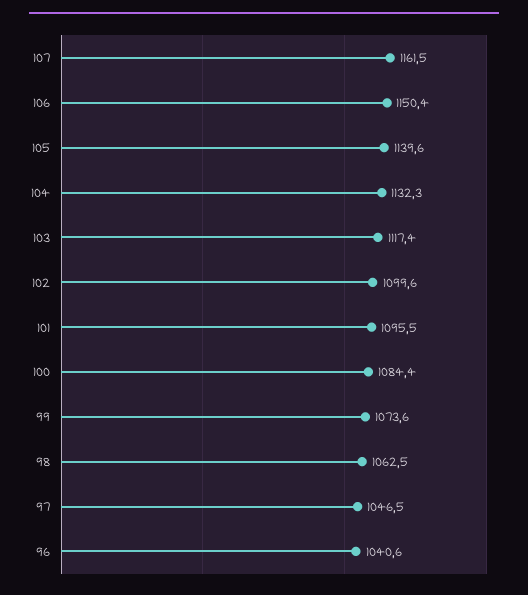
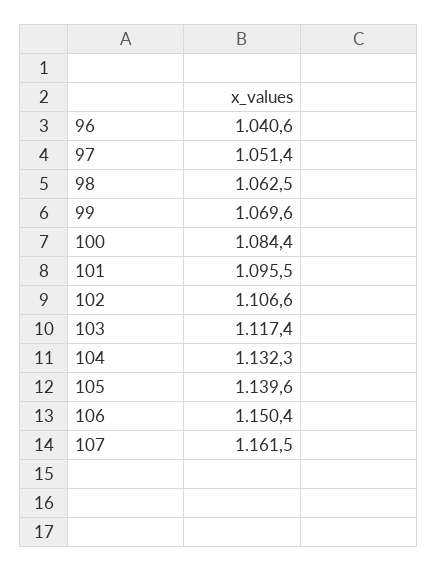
102: 1099.6 -> 1106.6
99: 1073.6 -> 1069.6
97: 1046.5 -> 1051.4

